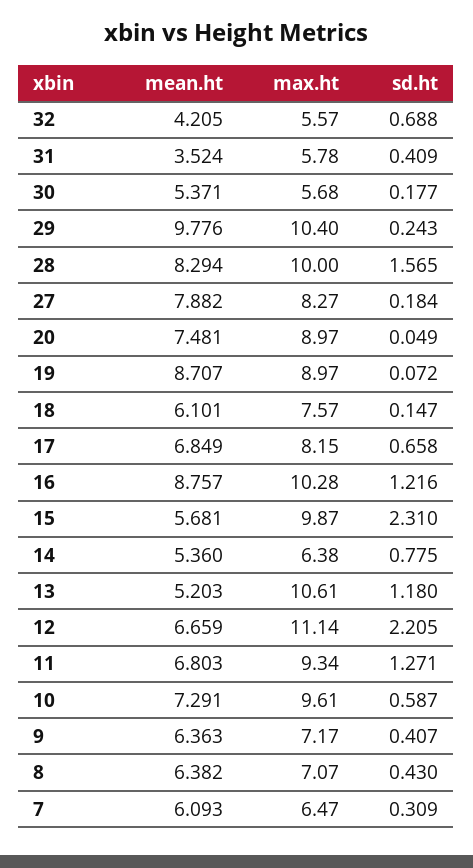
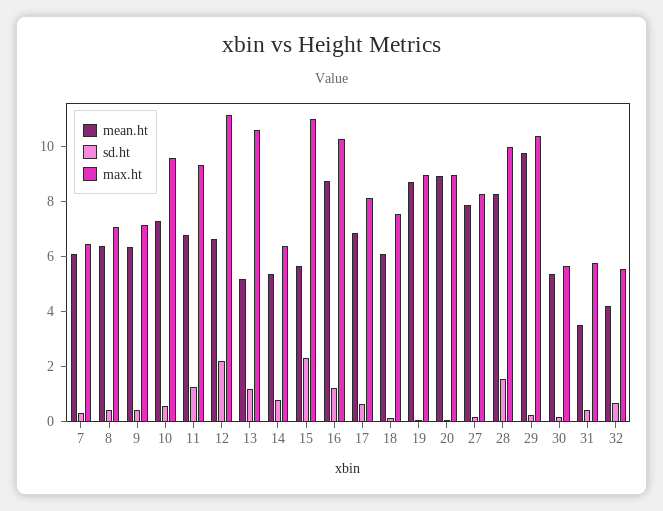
mean.ht, 20: 7.481 -> 9
max.ht, 15: 9.87 -> 11

